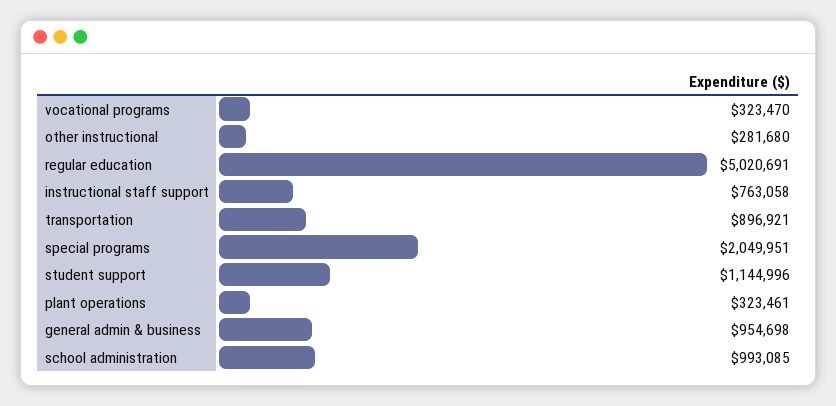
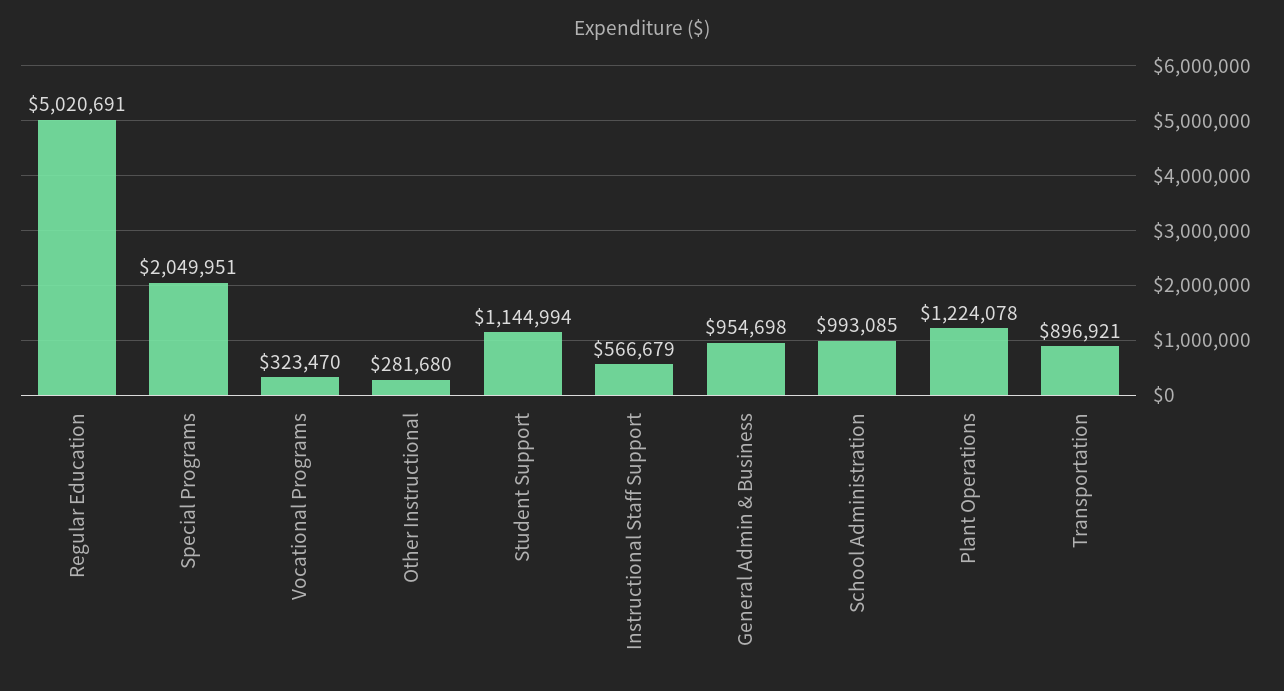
instructional staff support: 763058 -> 566679
student support: 1144996 -> 1144994
plant operations: 323461 -> 1224078

